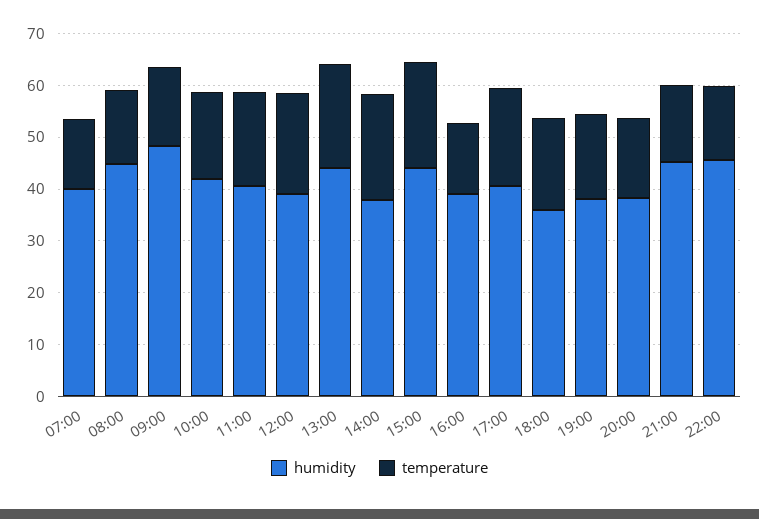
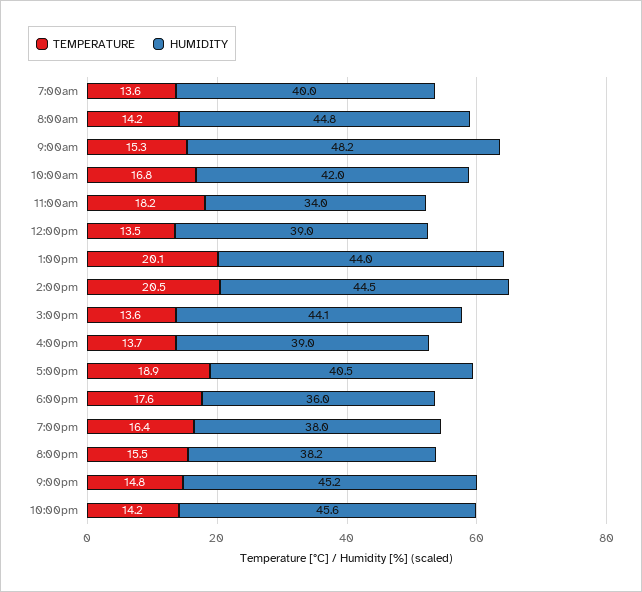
humidity, 11:00: 40 -> 34
temperature, 12:00: 20 -> 13.5
humidity, 14:00: 38 -> 44.5
temperature, 15:00: 20 -> 13.6

